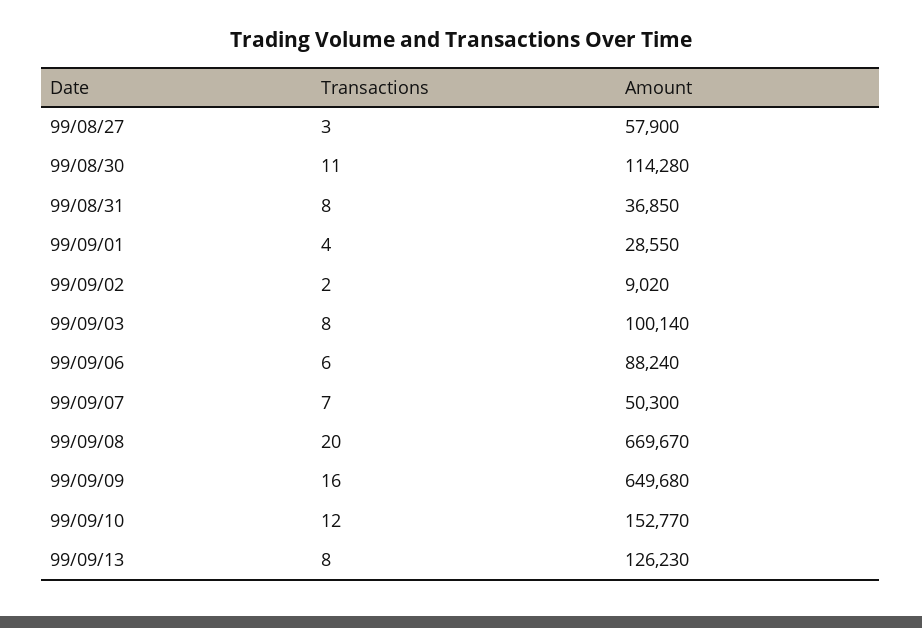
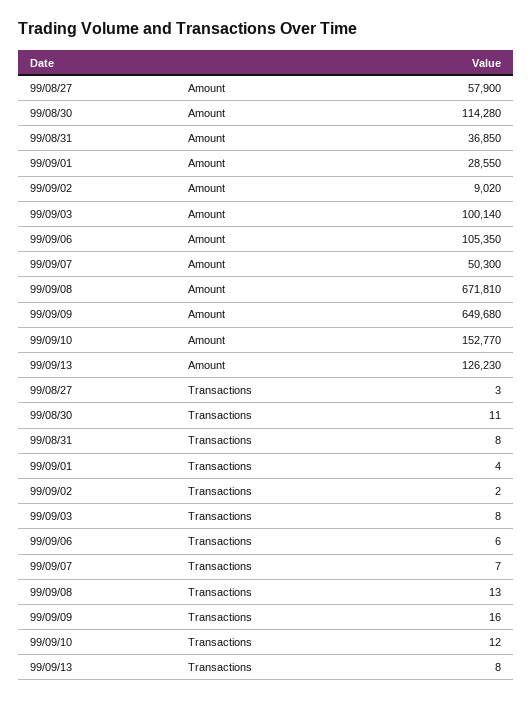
Amount, 99/09/06: 88240 -> 105350
Transactions, 99/09/08: 20 -> 13
Amount, 99/09/08: 669670 -> 671810

